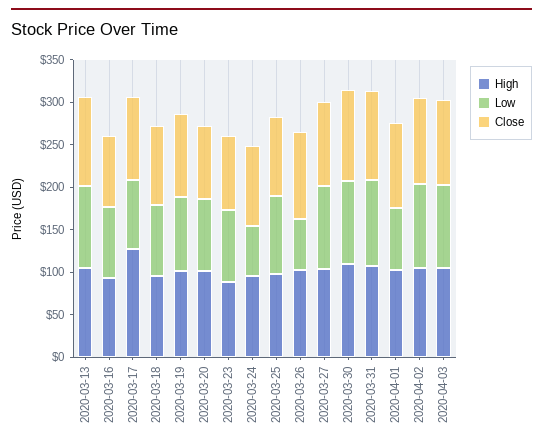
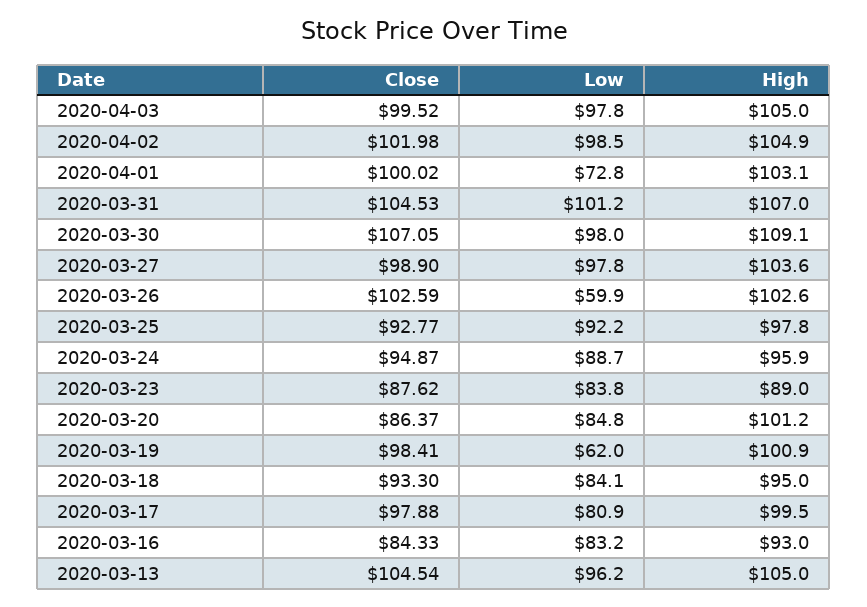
High, 2020-03-17: 130 -> 99.5
Low, 2020-03-19: 90 -> 62
Low, 2020-03-24: 60 -> 88.7

